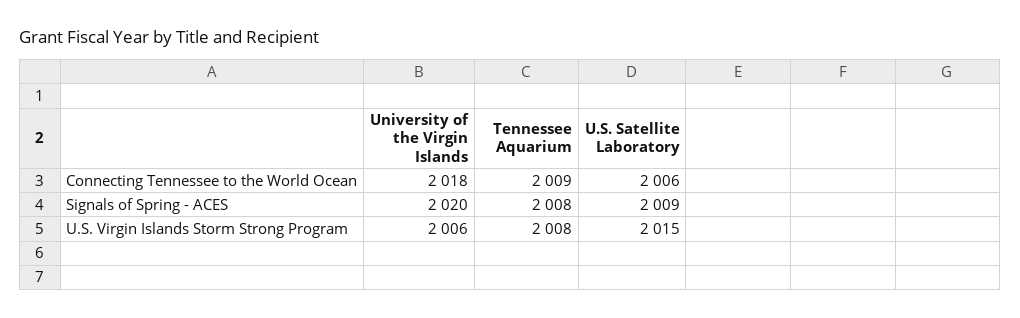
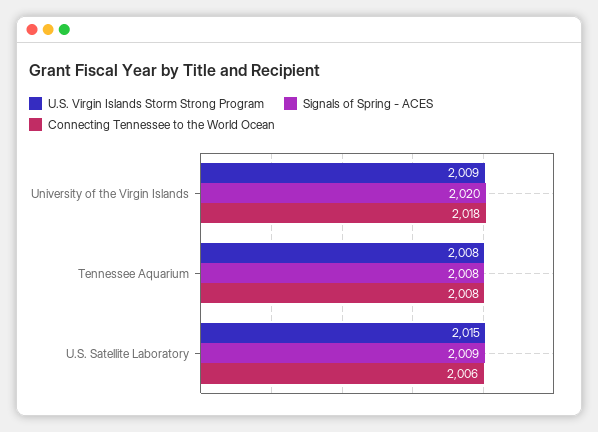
Connecting Tennessee to the World Ocean, Tennessee Aquarium: 2009 -> 2008
U.S. Virgin Islands Storm Strong Program, University of the Virgin Islands: 2006 -> 2009

